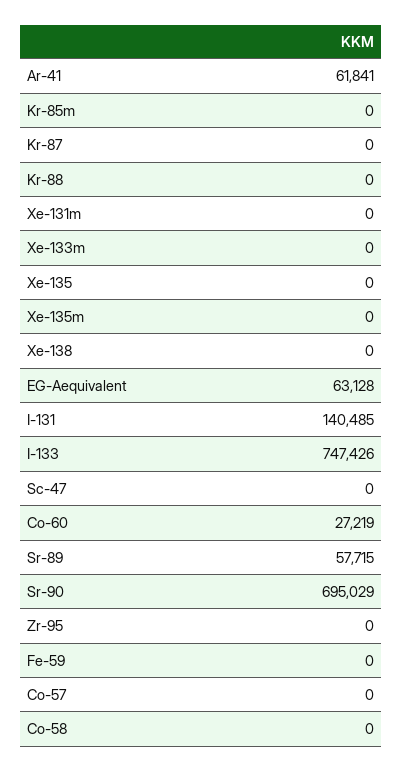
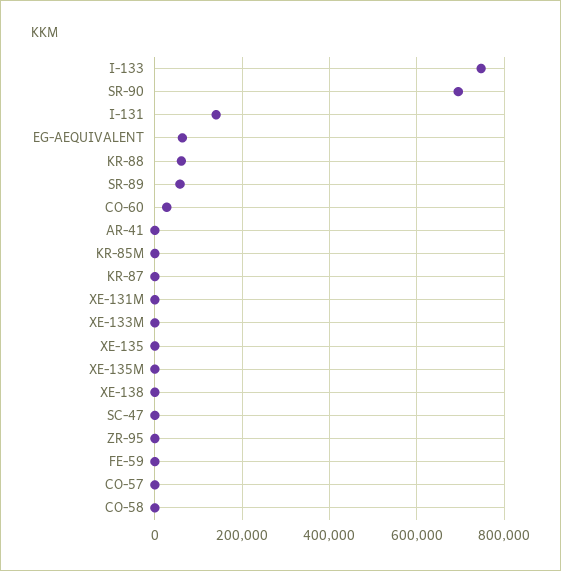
Ar-41: 61841 -> 0
Kr-88: 0 -> 60000

